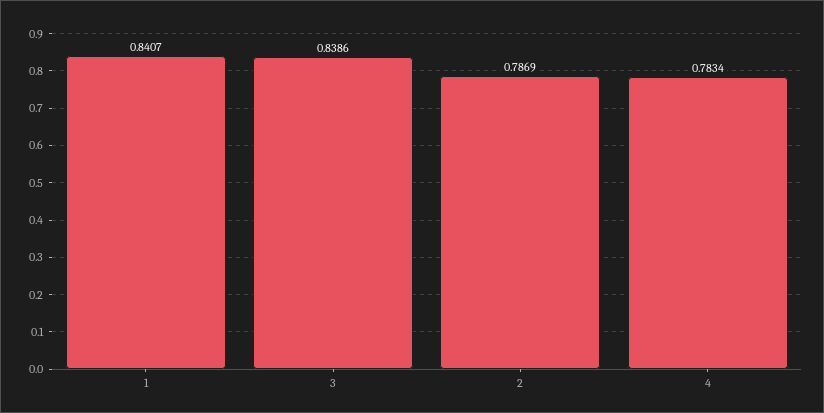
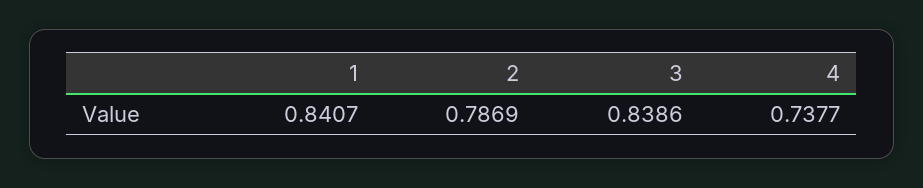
4: 0.7834 -> 0.7377

